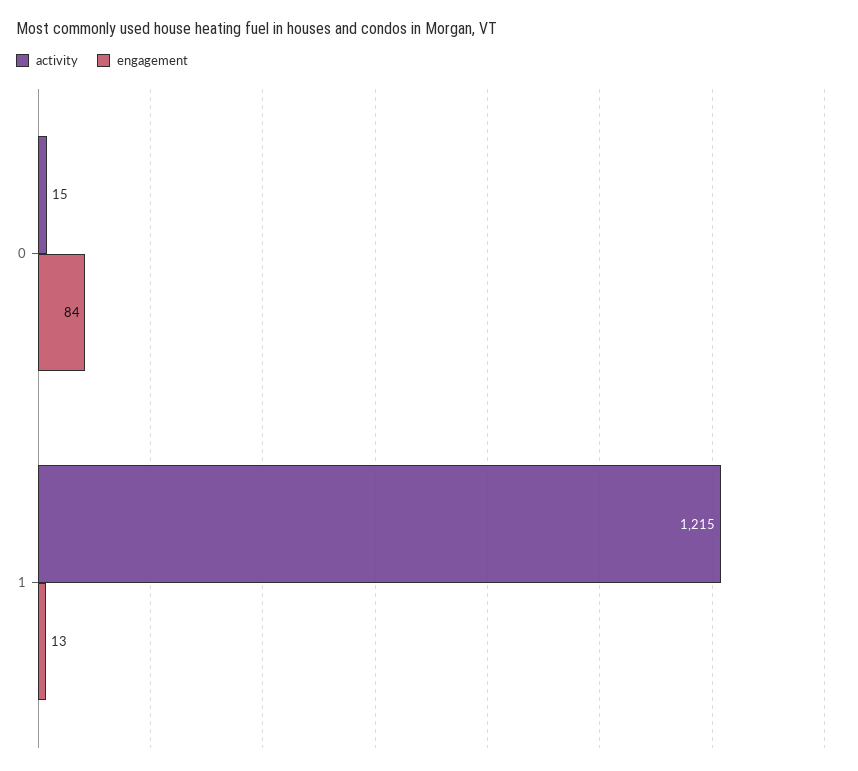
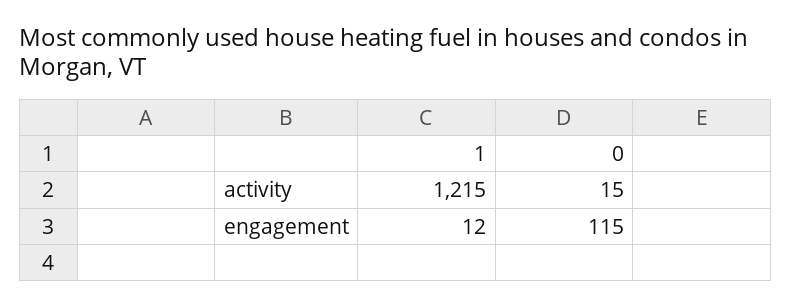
engagement, 0: 84 -> 115
engagement, 1: 13 -> 12

